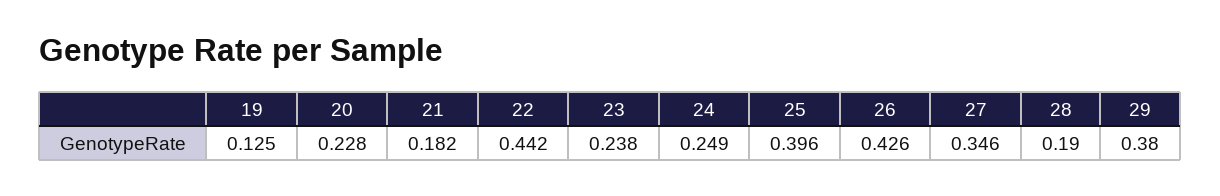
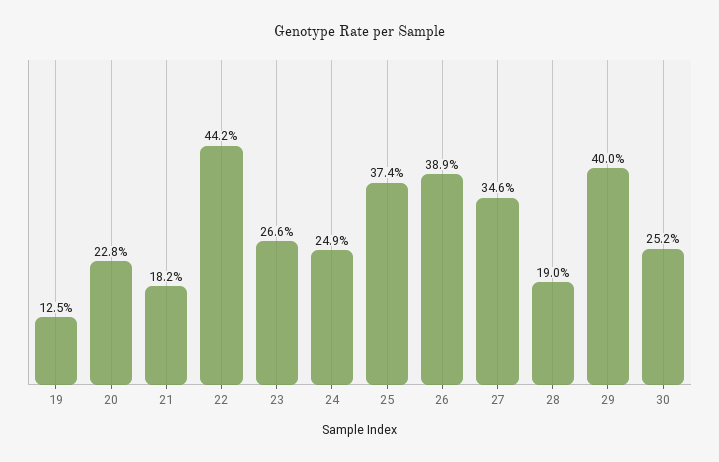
23: 0.238 -> 0.266
25: 0.396 -> 0.374
26: 0.426 -> 0.389
29: 0.38 -> 0.4
30: none -> 0.252

